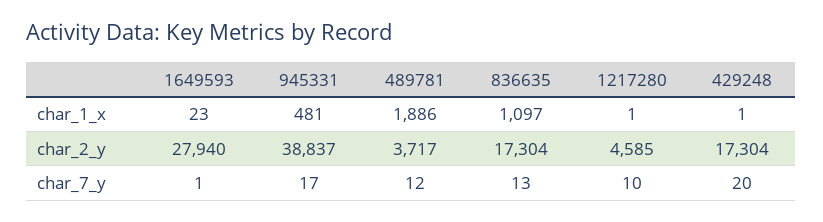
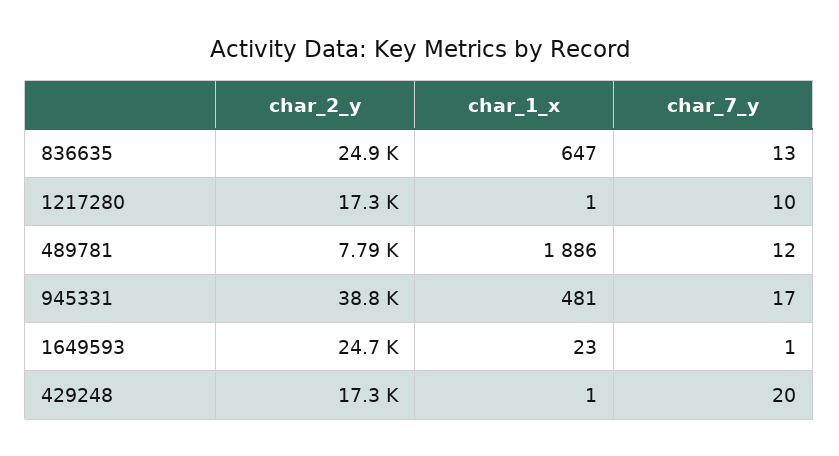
836635, char_1_x: 1097 -> 647
1649593, char_2_y: 27940 -> 24700
489781, char_2_y: 3717 -> 7790
836635, char_2_y: 17304 -> 24900
1217280, char_2_y: 4585 -> 17300

